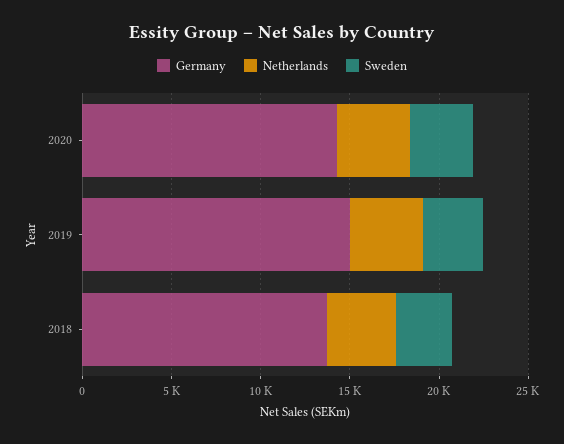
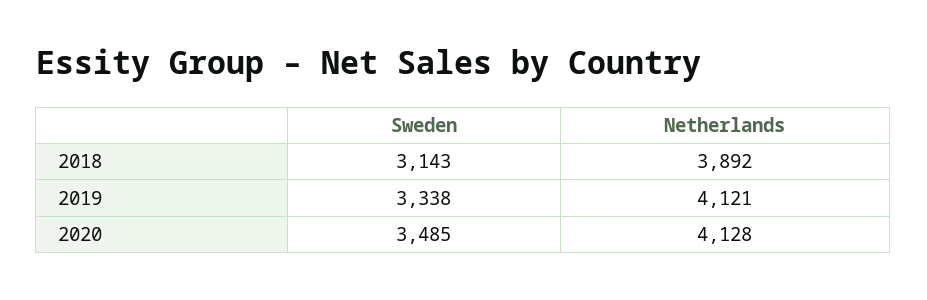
Germany, 2020: 14000 -> none
Germany, 2019: 15000 -> none
Germany, 2018: 14000 -> none

